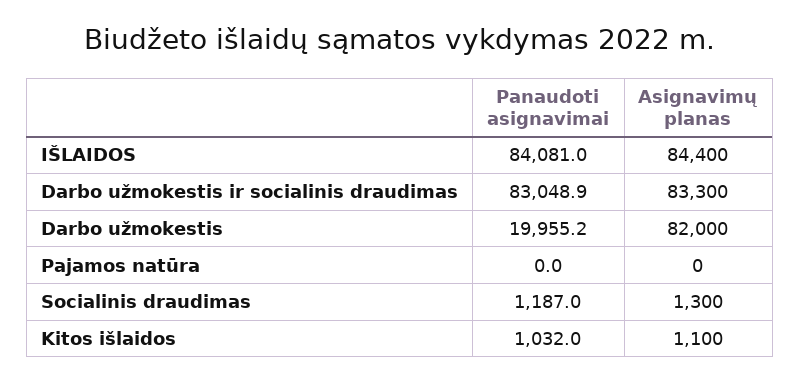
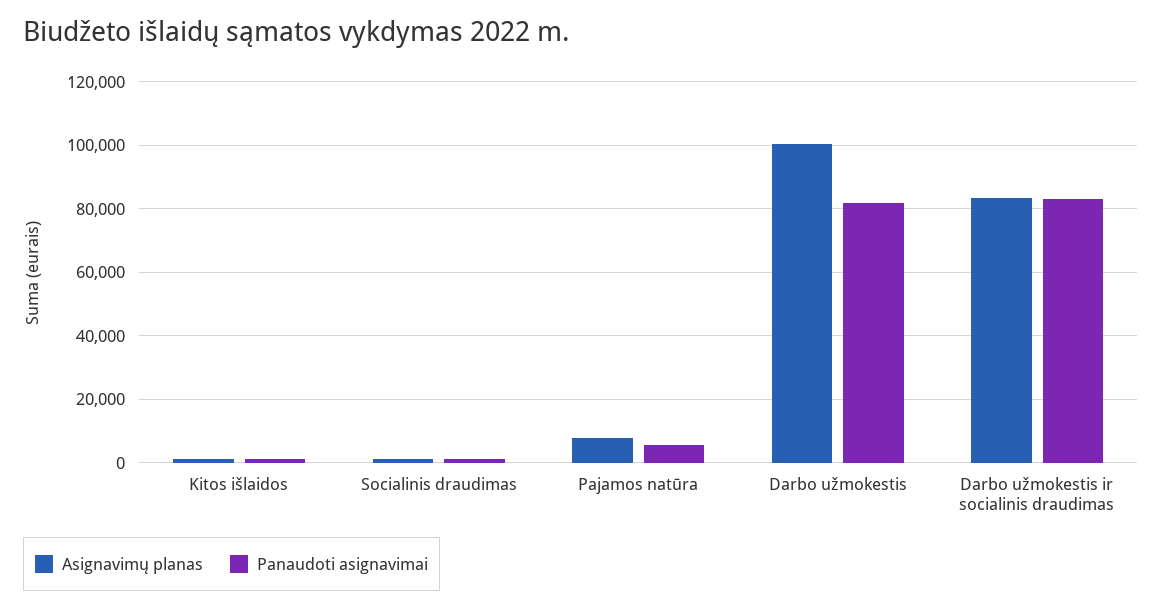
Panaudoti asignavimai, IŠLAIDOS: 84081 -> none
Asignavimų planas, IŠLAIDOS: 84400 -> none
Panaudoti asignavimai, Darbo užmokestis: 19955.2 -> 82000
Asignavimų planas, Darbo užmokestis: 82000 -> 100000
Panaudoti asignavimai, Pajamos natūra: 0 -> 6000
Asignavimų planas, Pajamos natūra: 0 -> 8000

